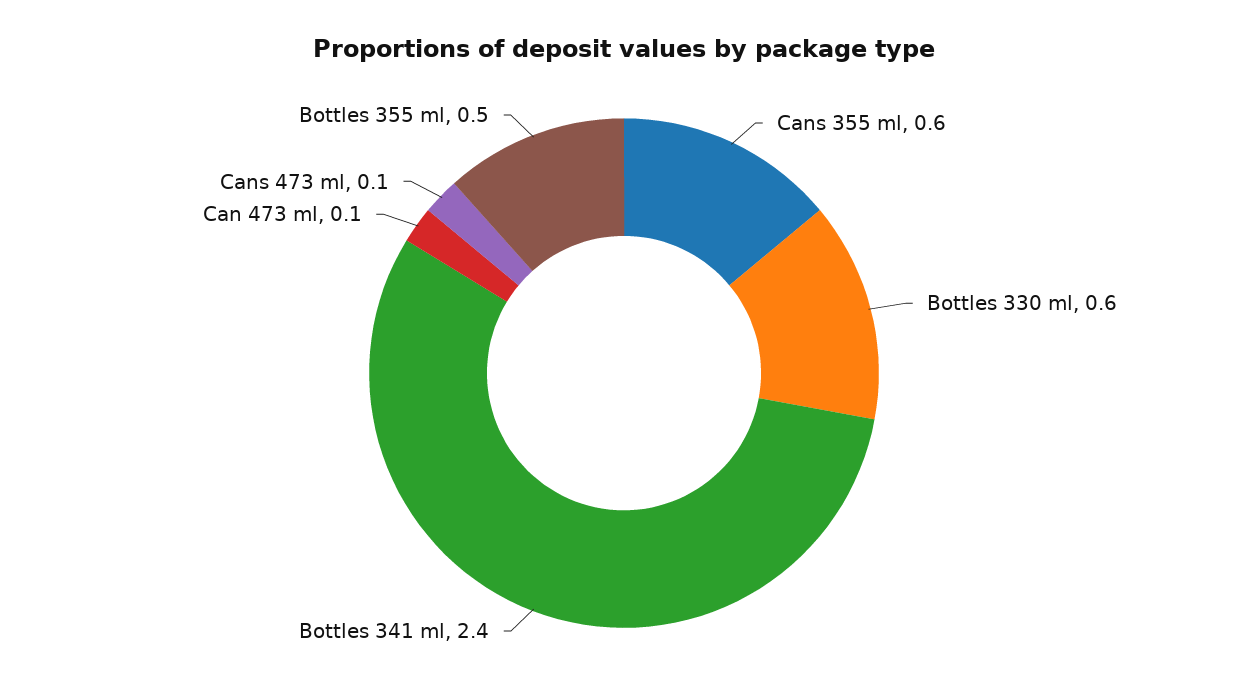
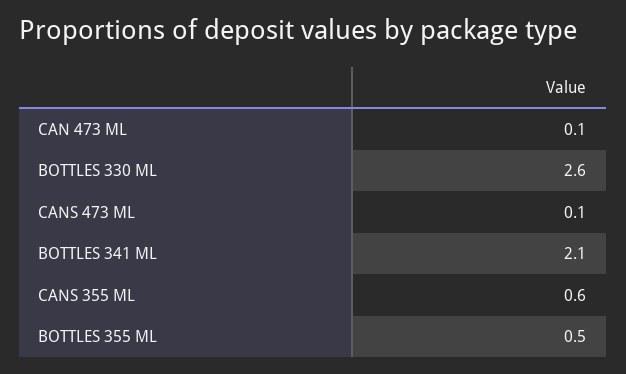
Bottles 330 ml: 0.6 -> 2.6
Bottles 341 ml: 2.4 -> 2.1

